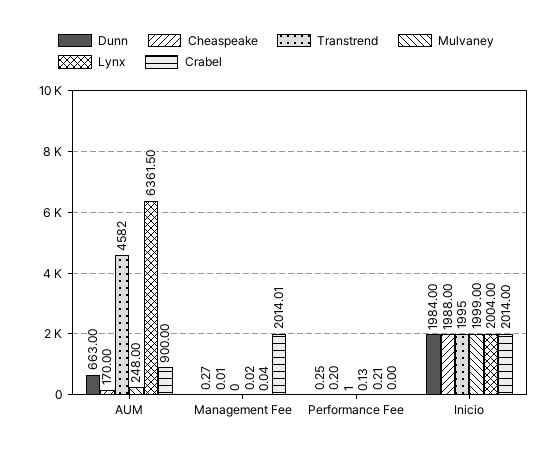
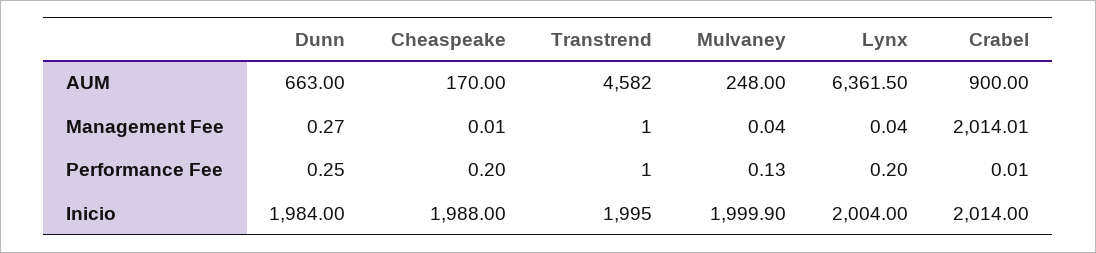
Transtrend, Management Fee: 0 -> 1
Mulvaney, Management Fee: 0.02 -> 0.04
Lynx, Performance Fee: 0.21 -> 0.2
Crabel, Performance Fee: 0 -> 0.01
Mulvaney, Inicio: 1999 -> 1999.9

